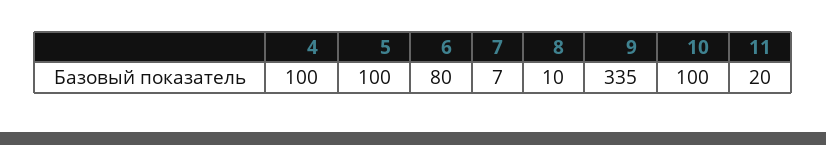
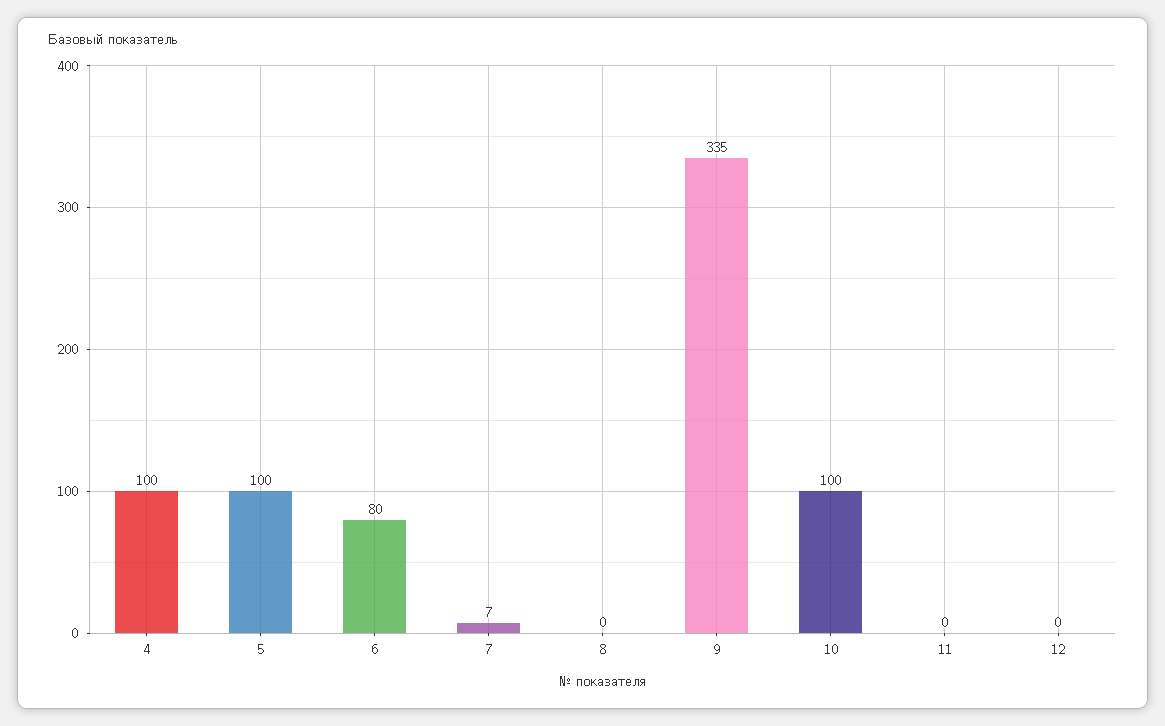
8: 10 -> 0
11: 20 -> 0
12: none -> 0

